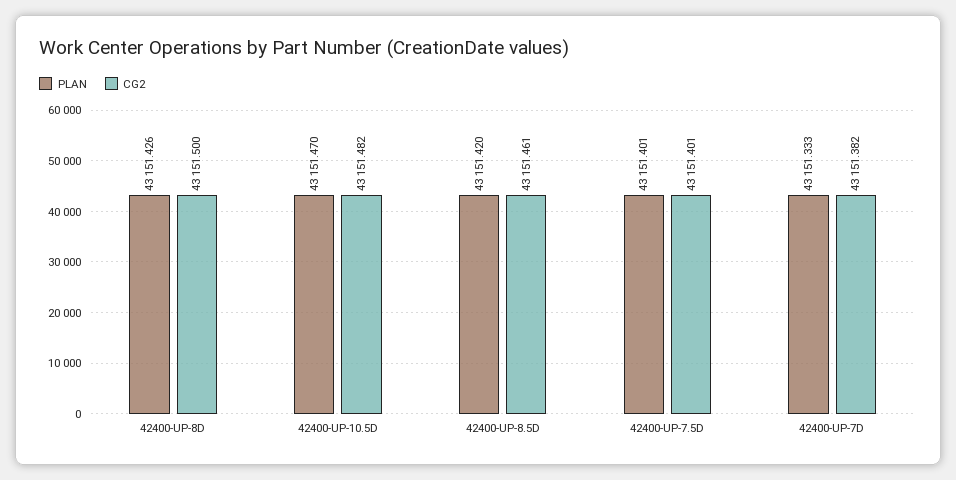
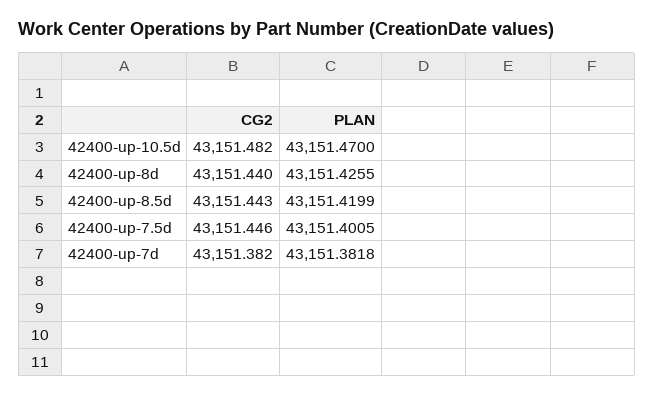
CG2, 42400-UP-8D: 43151.5 -> 43151.44
CG2, 42400-UP-8.5D: 43151.461 -> 43151.443
CG2, 42400-UP-7.5D: 43151.401 -> 43151.446
PLAN, 42400-UP-7D: 43151.333 -> 43151.3818

